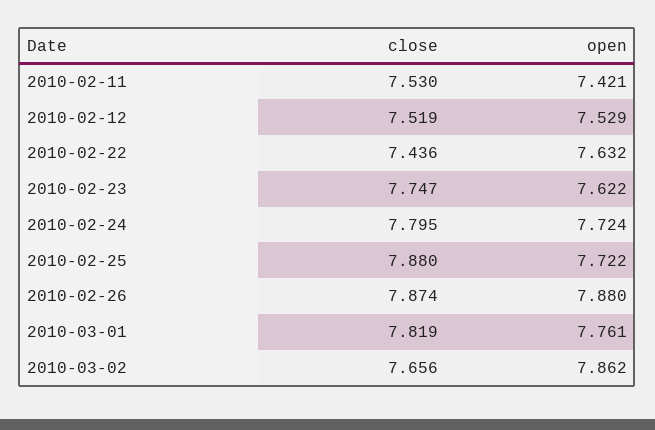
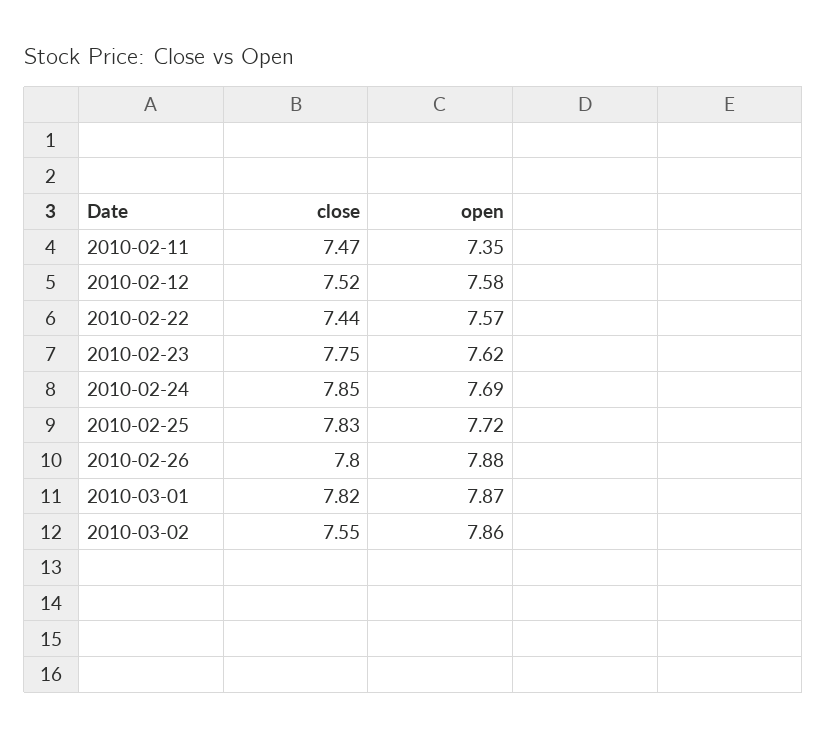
close, 2010-02-11: 7.53 -> 7.47
open, 2010-02-11: 7.421 -> 7.35
open, 2010-02-12: 7.529 -> 7.58
open, 2010-02-22: 7.632 -> 7.57
close, 2010-02-24: 7.795 -> 7.85
open, 2010-02-24: 7.724 -> 7.69
close, 2010-02-25: 7.88 -> 7.83
close, 2010-02-26: 7.874 -> 7.8
open, 2010-03-01: 7.761 -> 7.87
close, 2010-03-02: 7.656 -> 7.55

